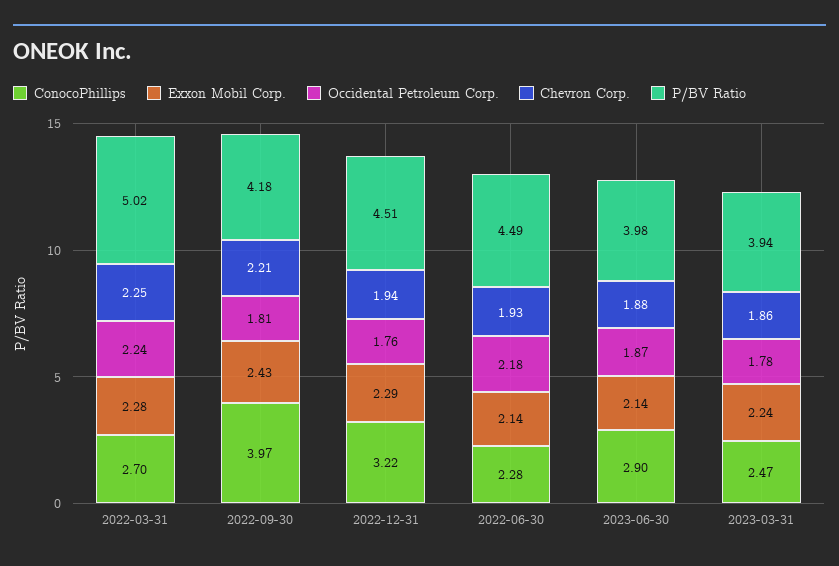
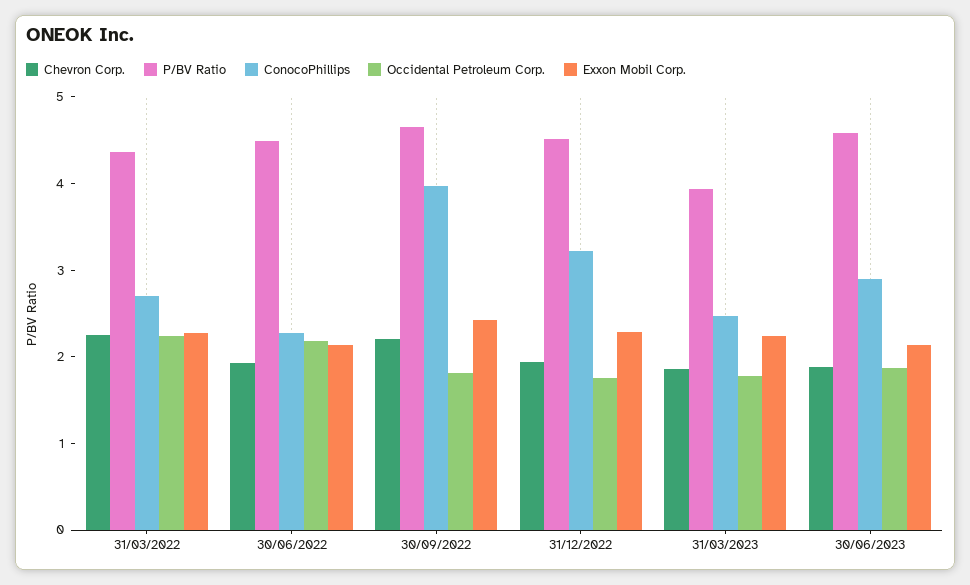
P/BV Ratio, 2022-03-31: 5.02 -> 4.4
P/BV Ratio, 2022-09-30: 4.18 -> 4.6
P/BV Ratio, 2023-06-30: 3.98 -> 4.6

